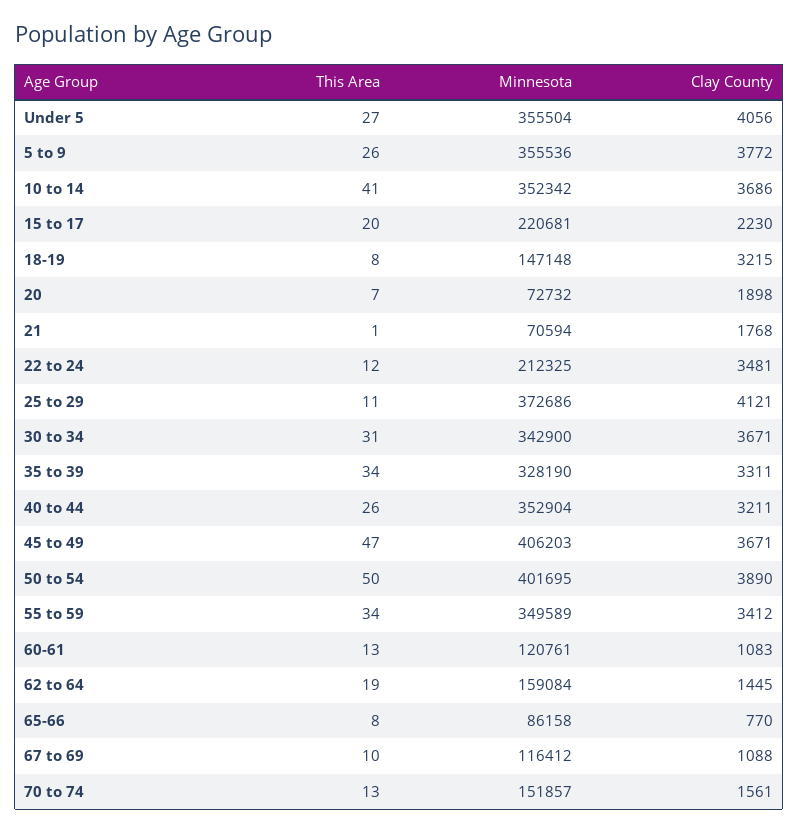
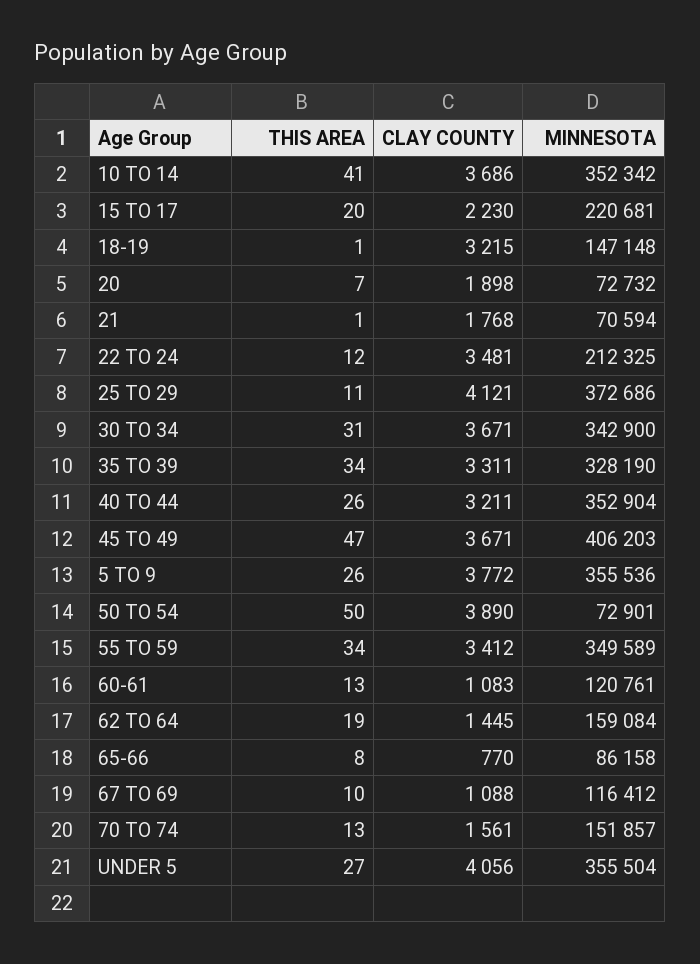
This Area, 18-19: 8 -> 1
Minnesota, 50 to 54: 401695 -> 72901

